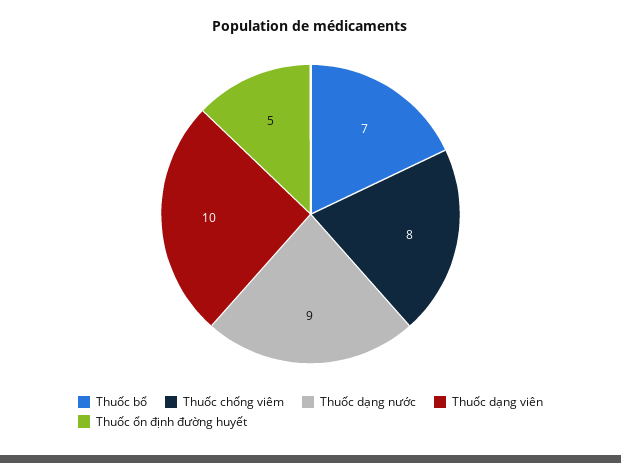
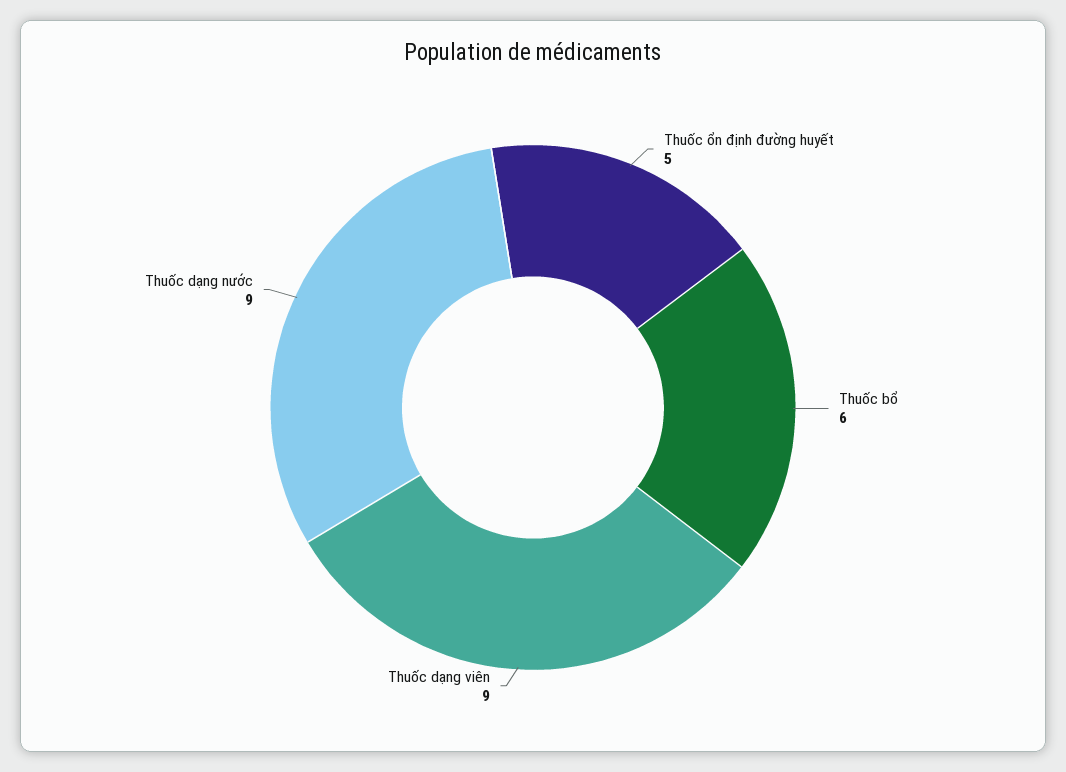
Thuốc bổ: 7 -> 6
Thuốc chống viêm: 8 -> none
Thuốc dạng viên: 10 -> 9

